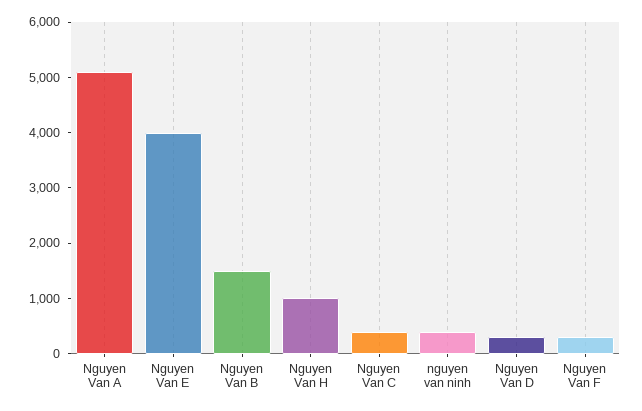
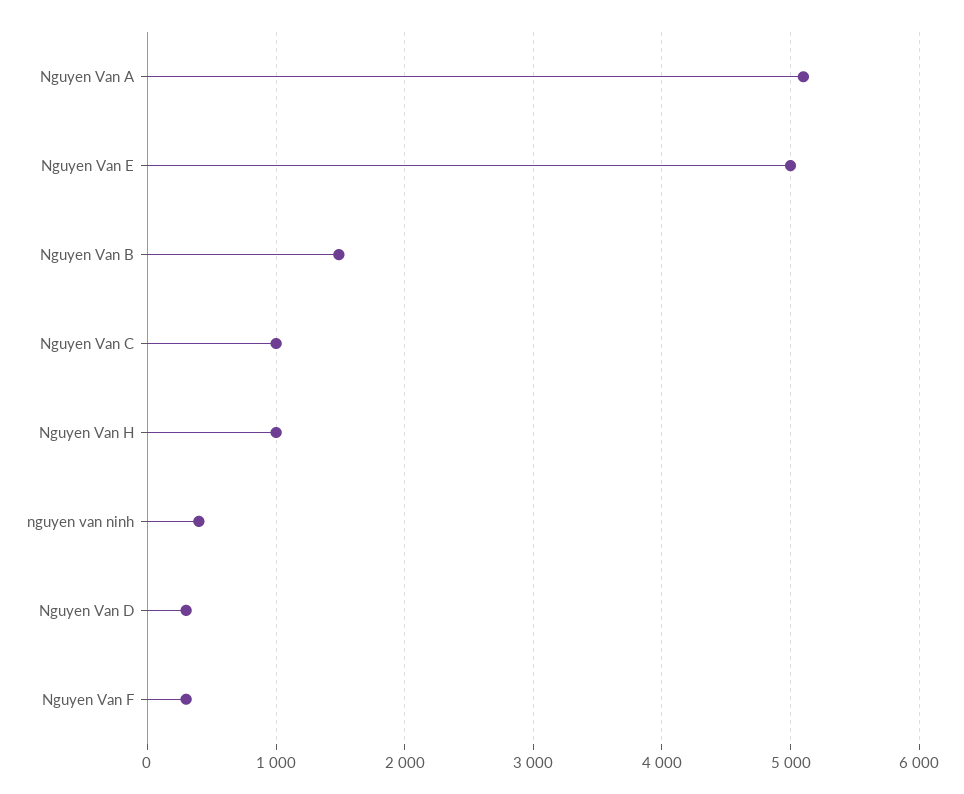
Nguyen Van E: 4000 -> 5000
Nguyen Van C: 400 -> 1000

